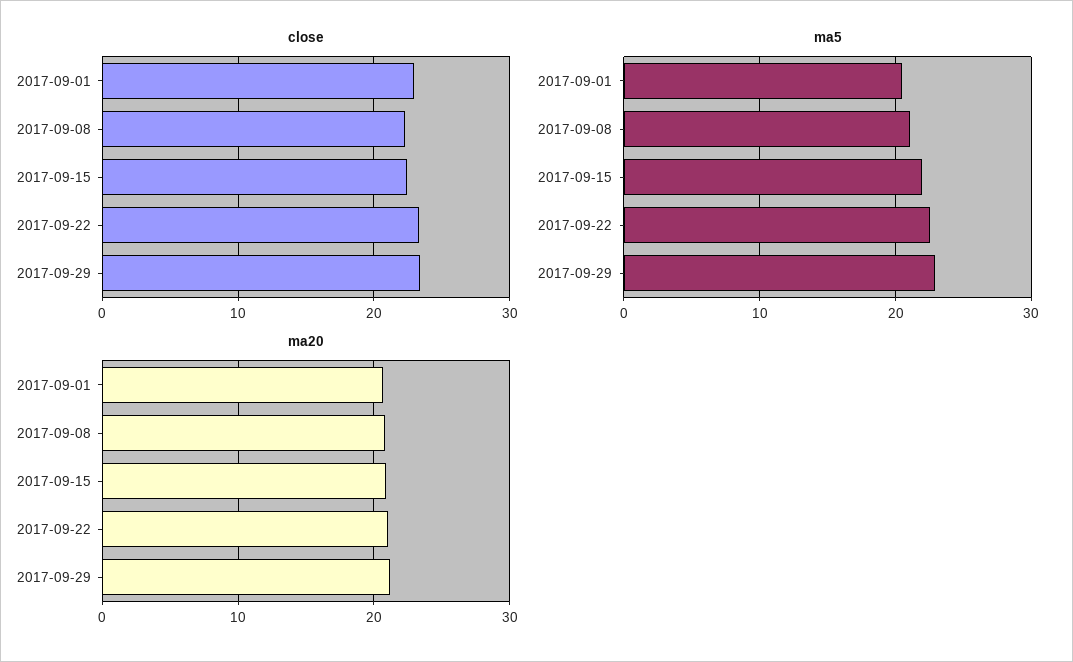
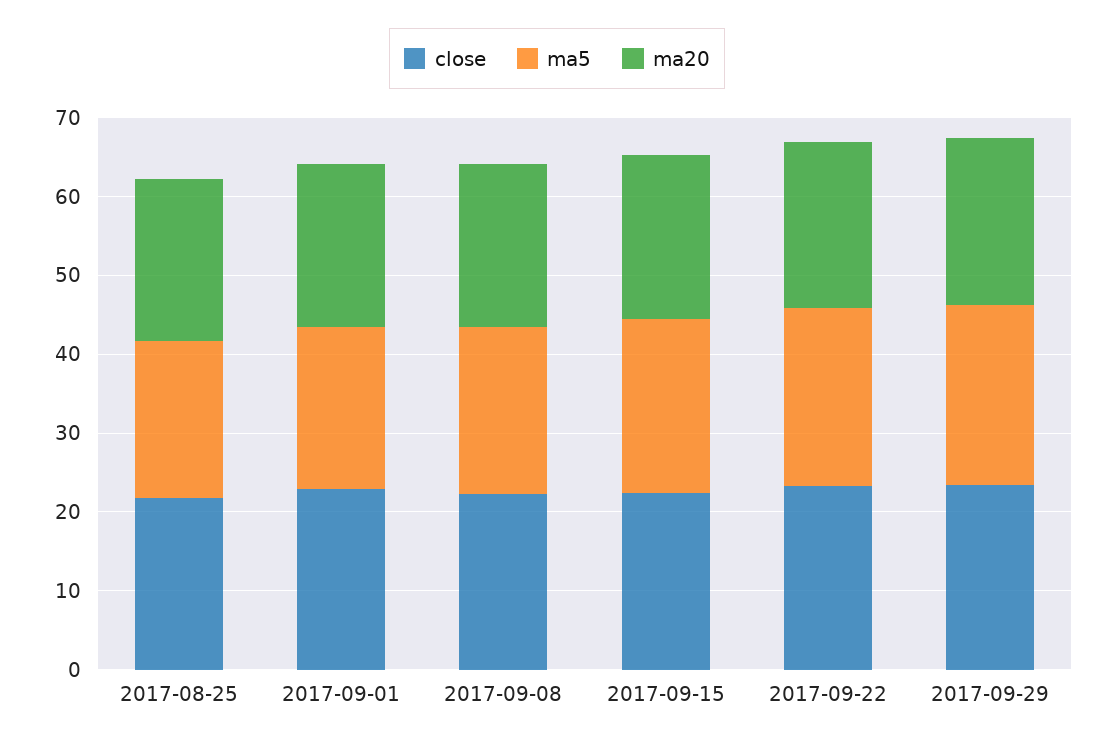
close, 2017-08-25: none -> 22
ma5, 2017-08-25: none -> 20
ma20, 2017-08-25: none -> 20

